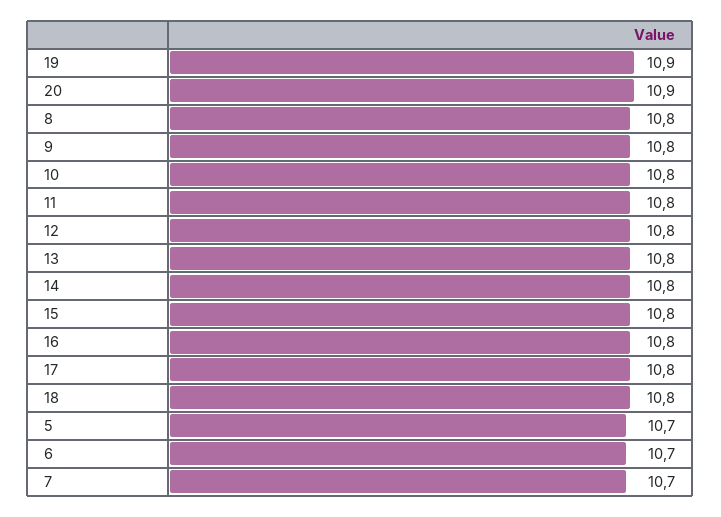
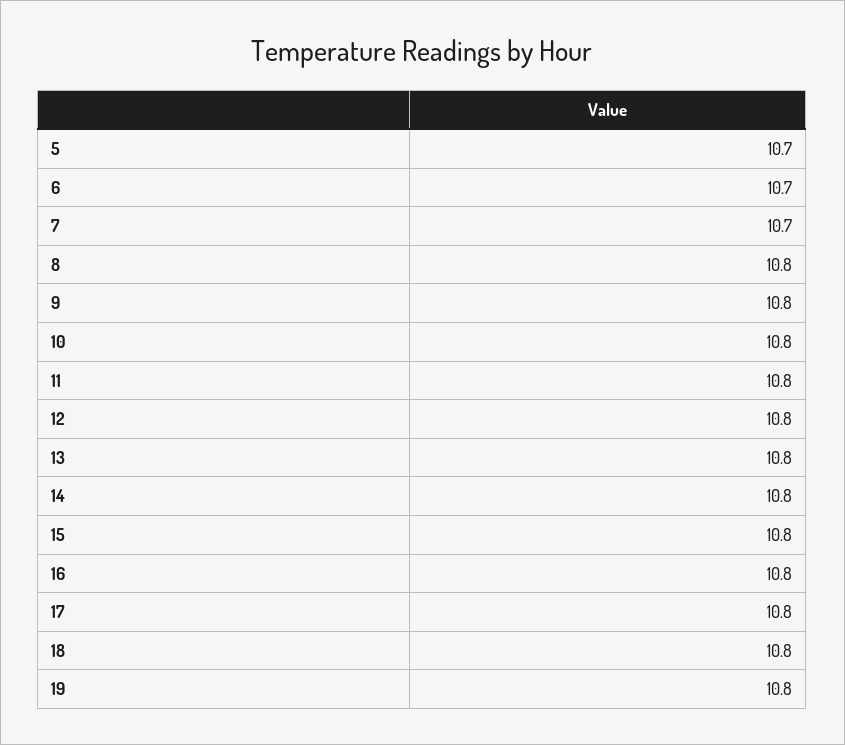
19: 10.9 -> 10.8
20: 10.9 -> none

